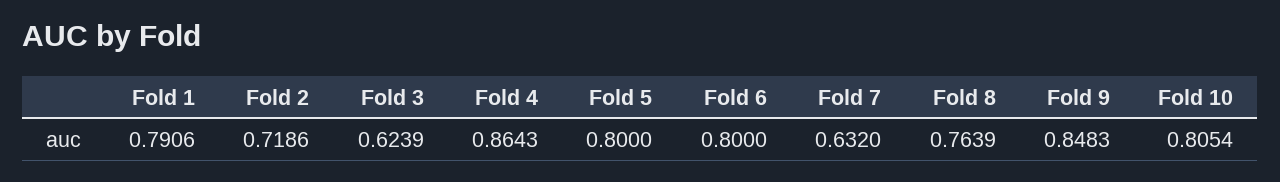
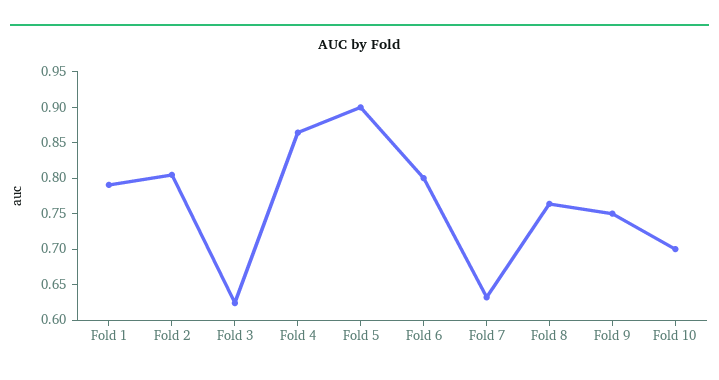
Fold 2: 0.7186 -> 0.8
Fold 5: 0.8 -> 0.9
Fold 9: 0.8483 -> 0.75
Fold 10: 0.8054 -> 0.7

